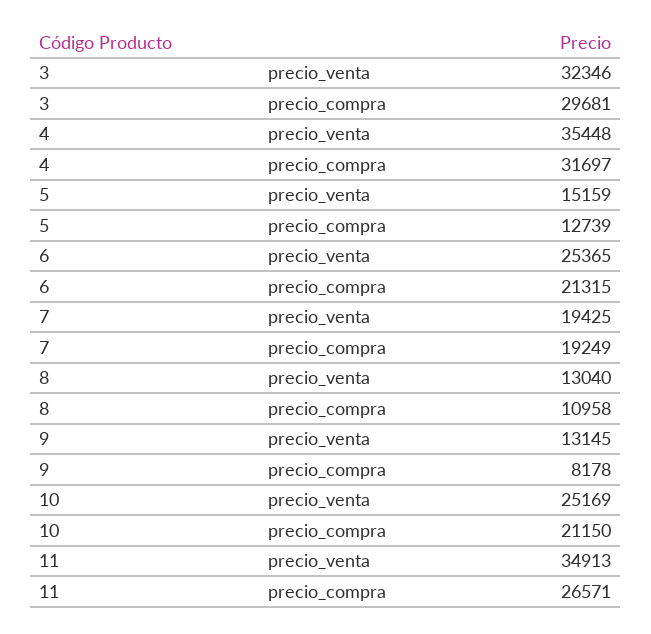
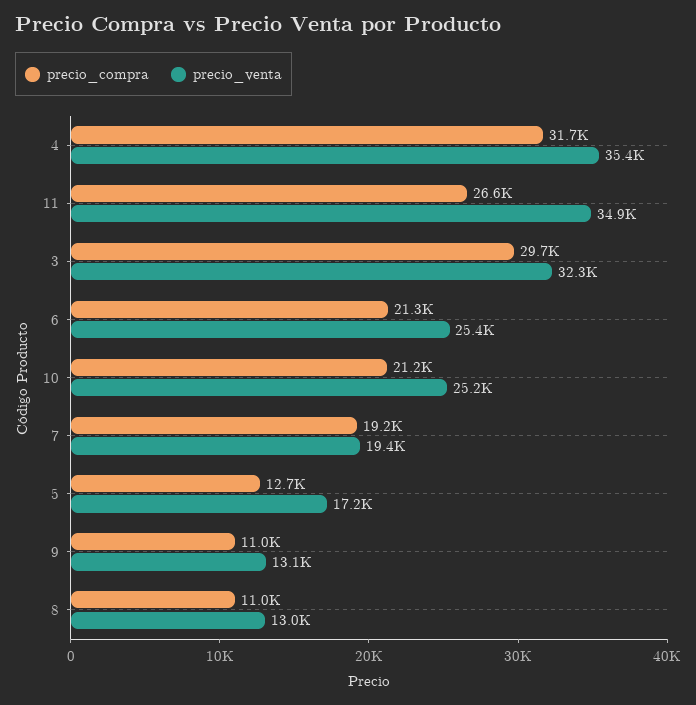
precio_venta, 5: 15159 -> 17200
precio_compra, 9: 8178 -> 11000

